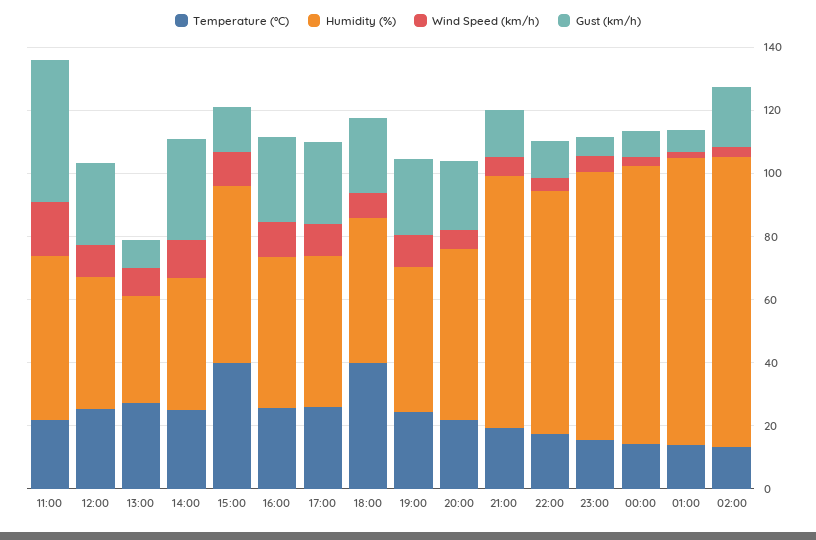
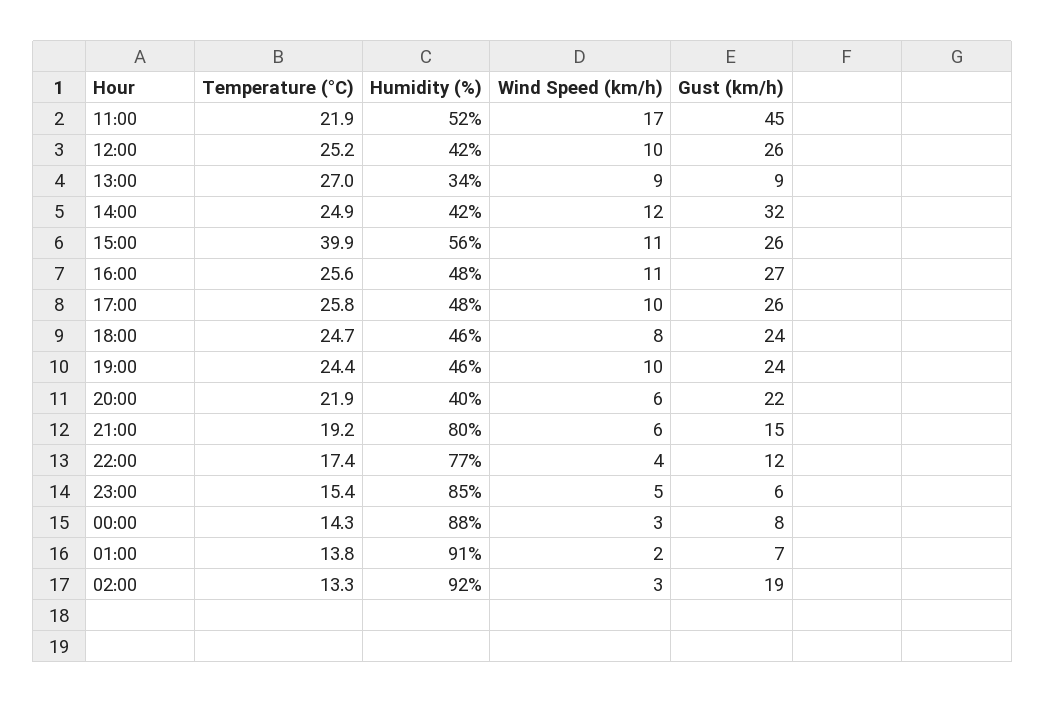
Gust (km/h), 15:00: 15 -> 26
Temperature (°C), 18:00: 40 -> 24.7
Humidity (%), 20:00: 55 -> 40

